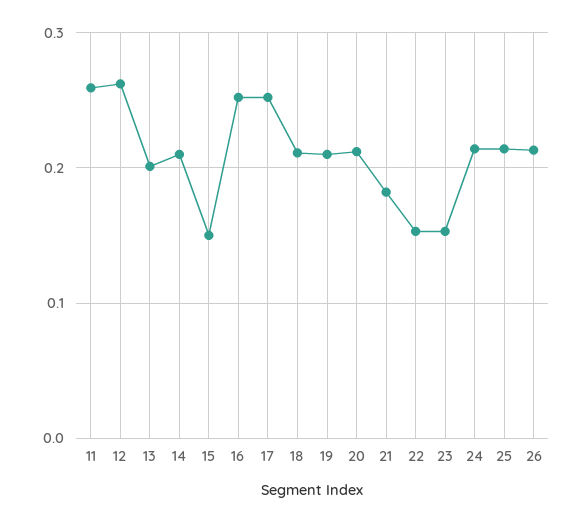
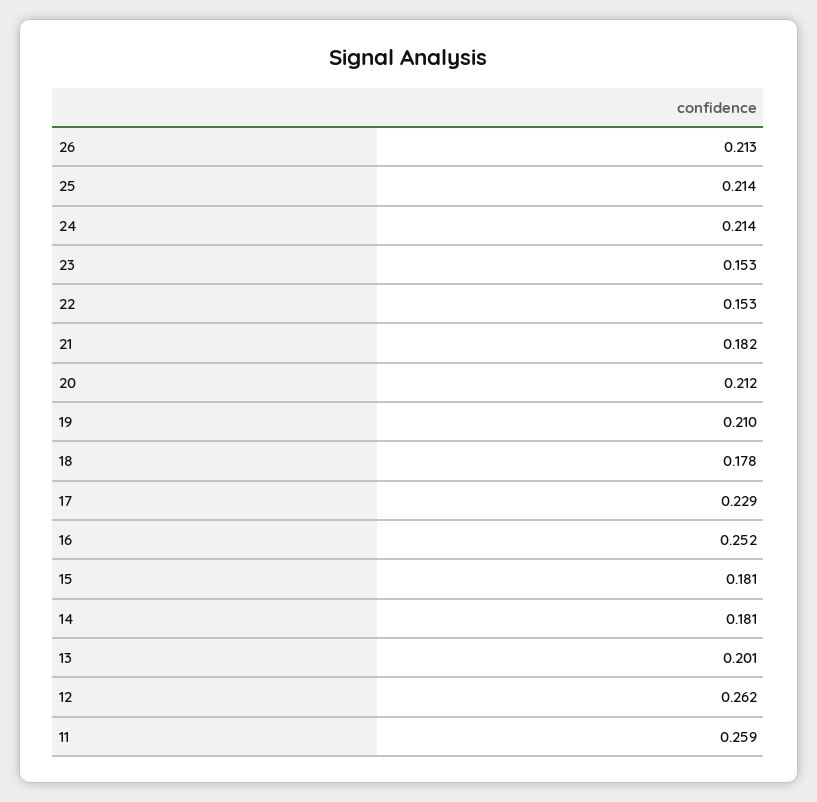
14: 0.21 -> 0.181
15: 0.15 -> 0.181
17: 0.25 -> 0.229
18: 0.21 -> 0.178

